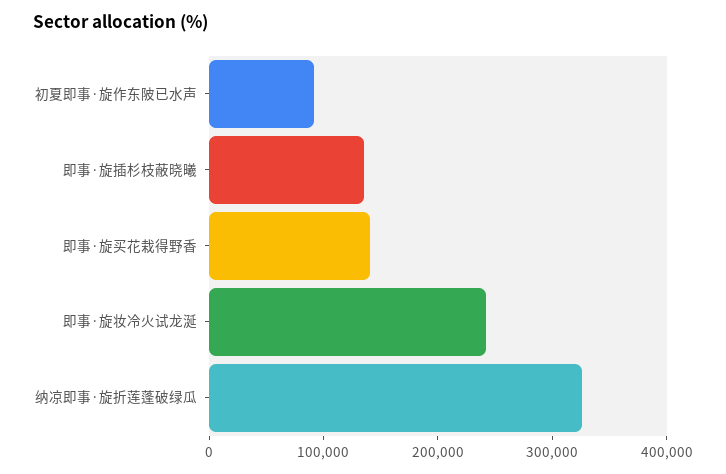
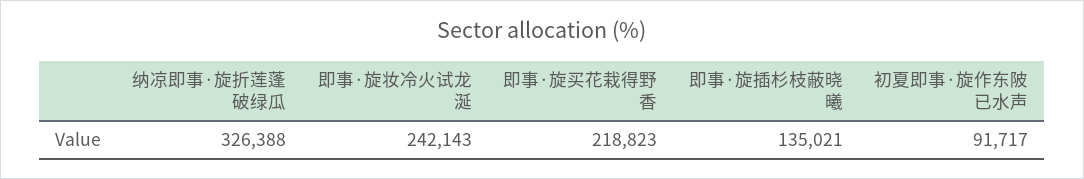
即事·旋买花栽得野香: 140000 -> 218823

